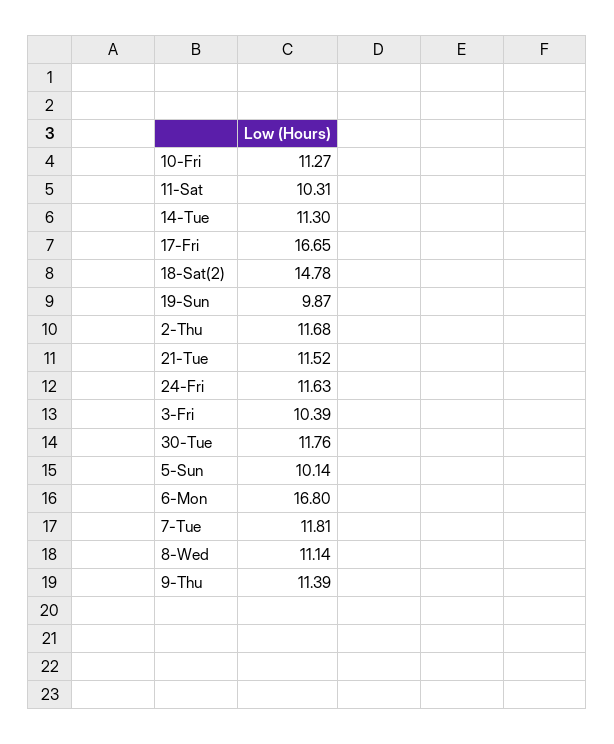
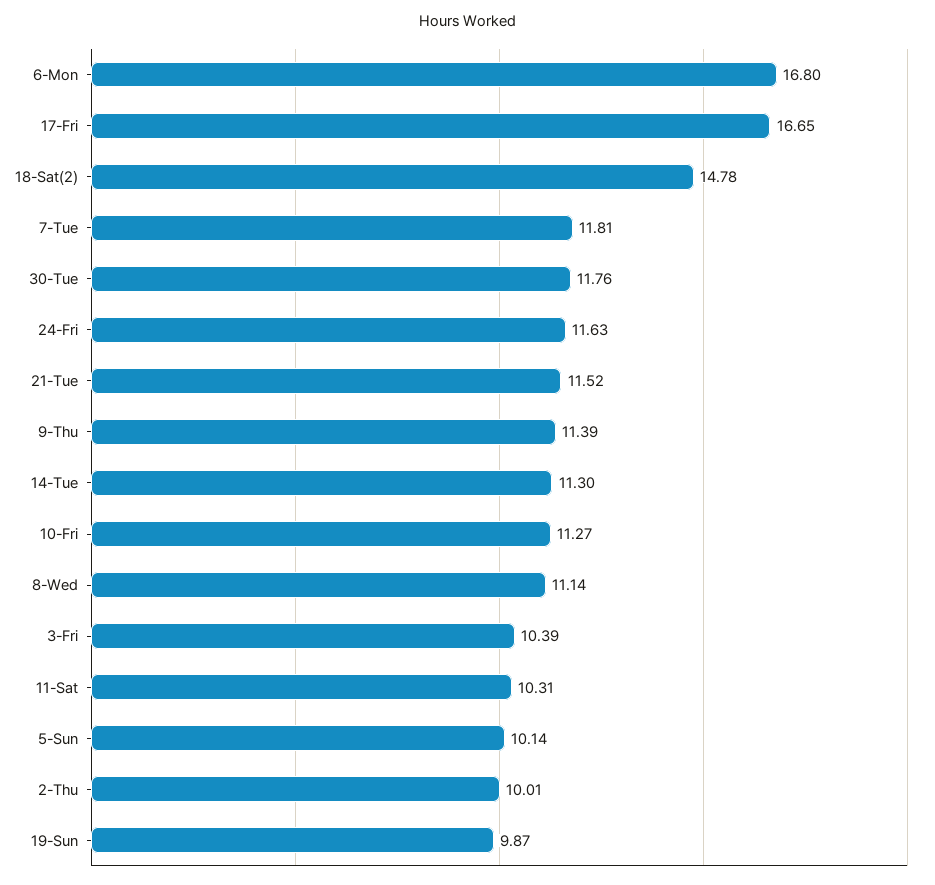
2-Thu: 11.68 -> 10.01

